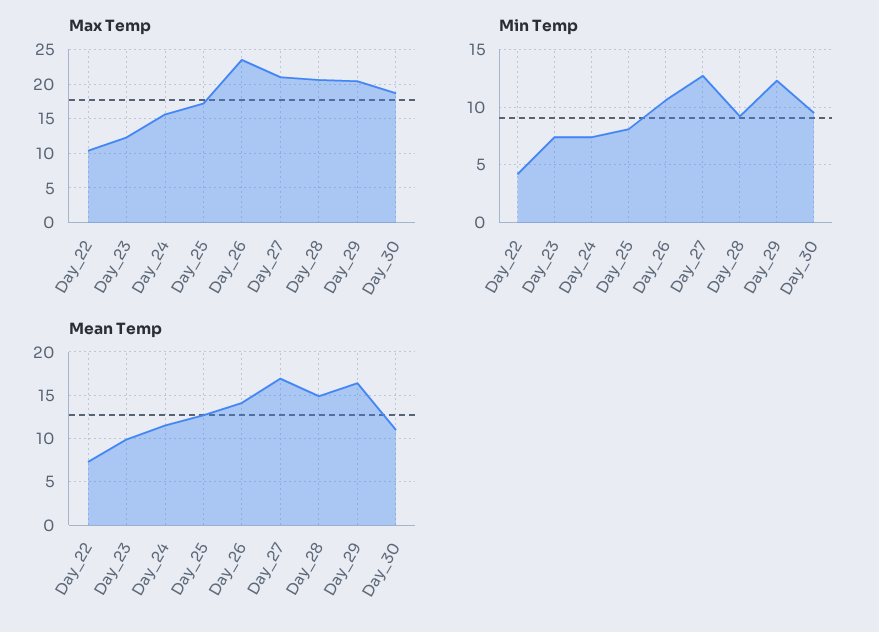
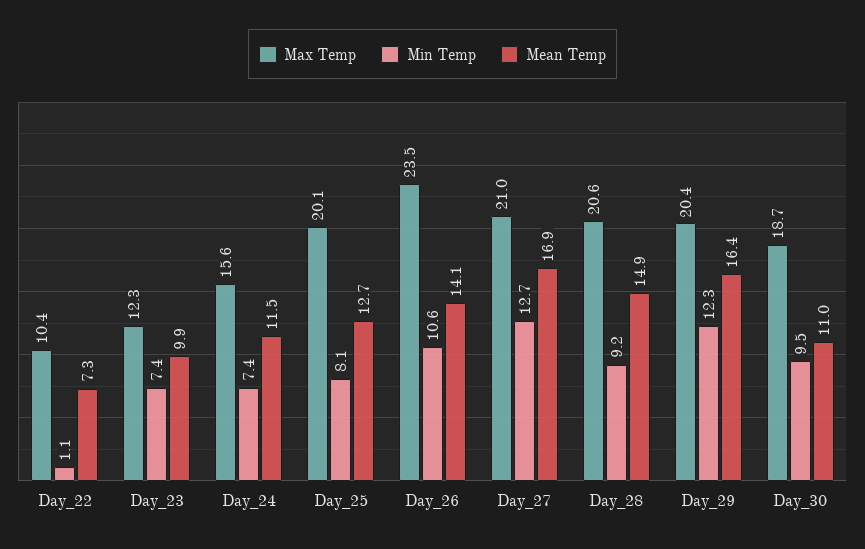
Max Temp, Day_25: 17 -> 20.1
Min Temp, Day_22: 4 -> 1.1

